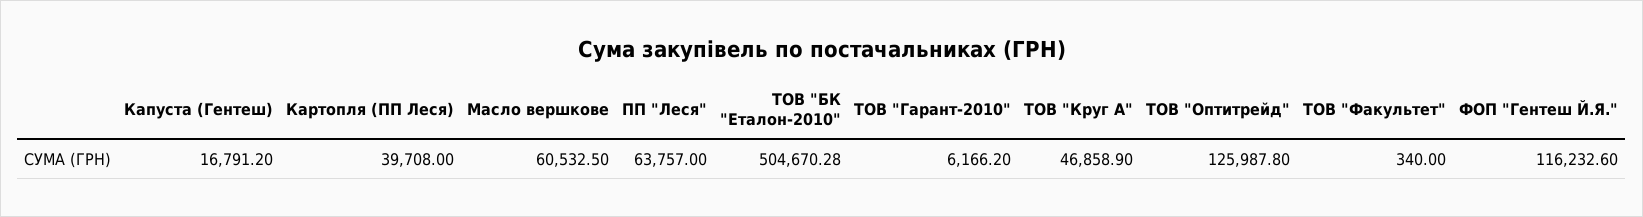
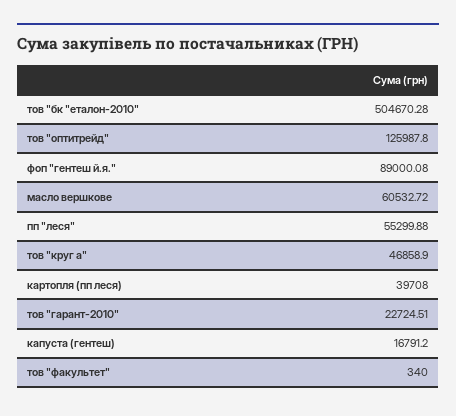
Масло вершкове: 60532.5 -> 60532.72
ПП "Леся": 63757 -> 55299.88
ТОВ "Гарант-2010": 6166.2 -> 22724.51
ФОП "Гентеш Й.Я.": 116232.6 -> 89000.08

